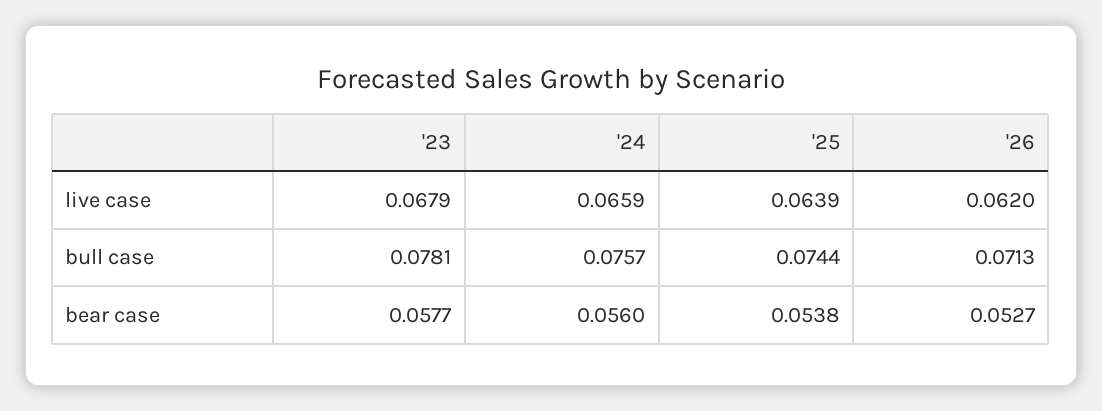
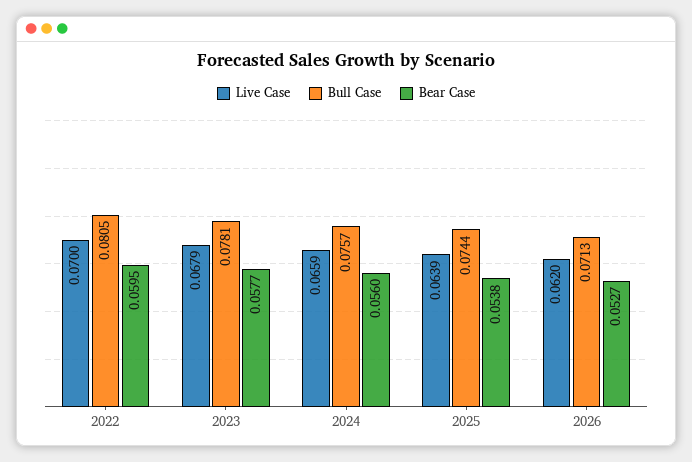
live case, 2022: none -> 0.07
bull case, 2022: none -> 0.0805
bear case, 2022: none -> 0.0595

